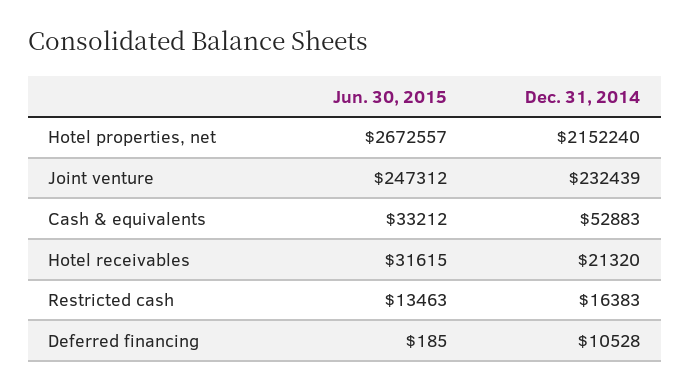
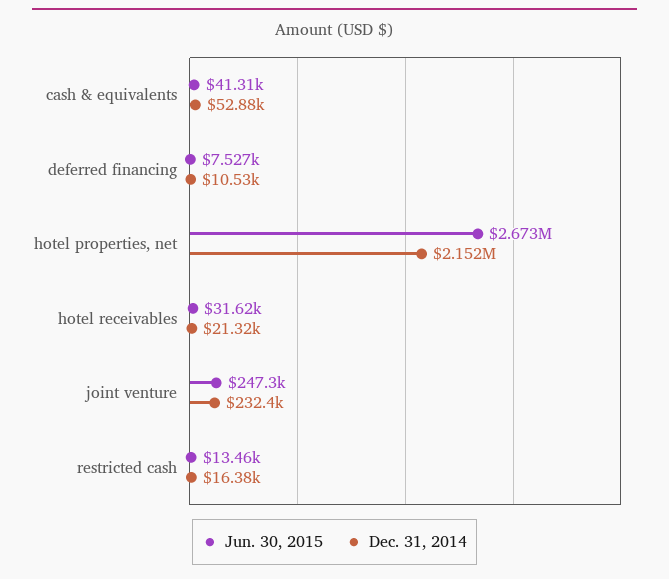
Jun. 30, 2015, Cash & equivalents: 33212 -> 41310
Jun. 30, 2015, Deferred financing: 185 -> 7527

